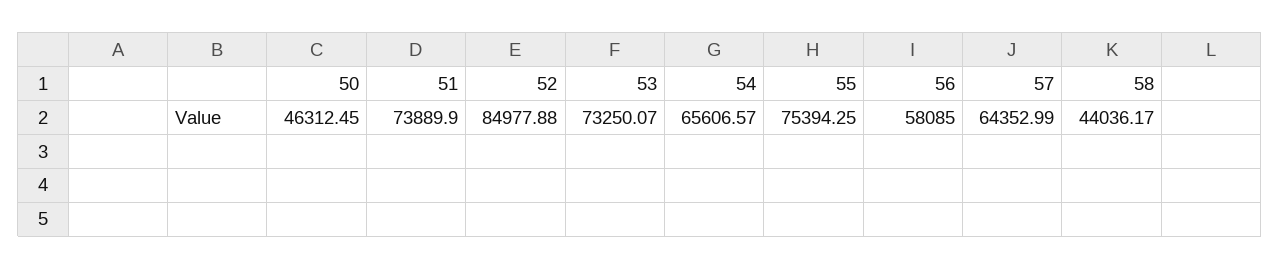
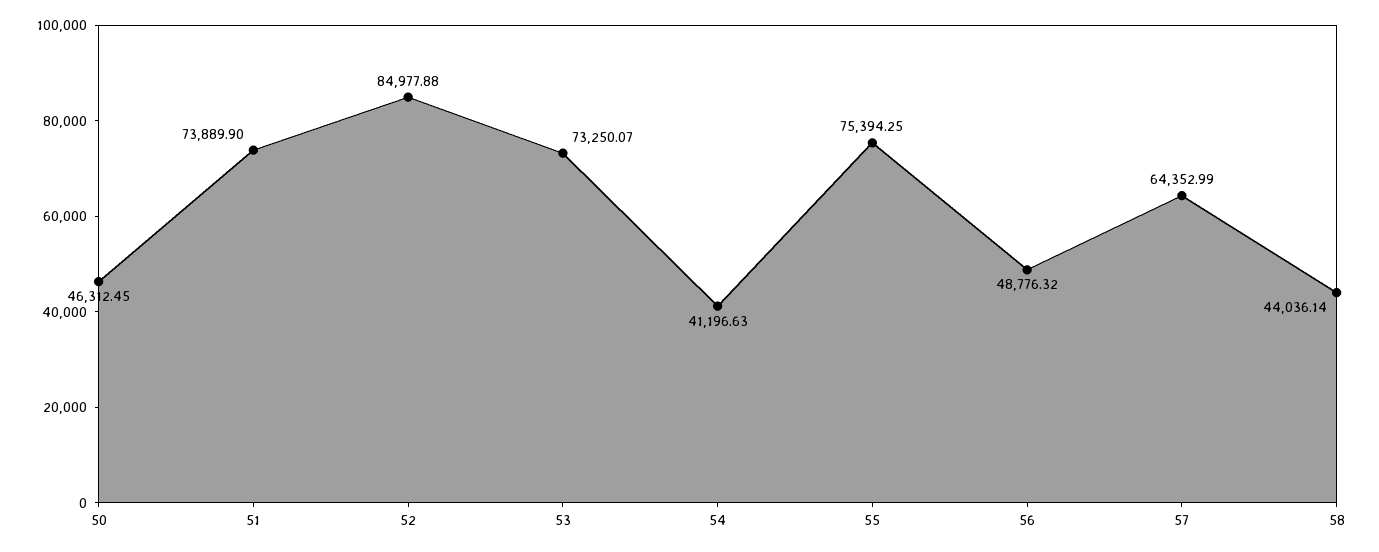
54: 65606.57 -> 41196.63
56: 58085 -> 48776.32
58: 44036.17 -> 44036.14

